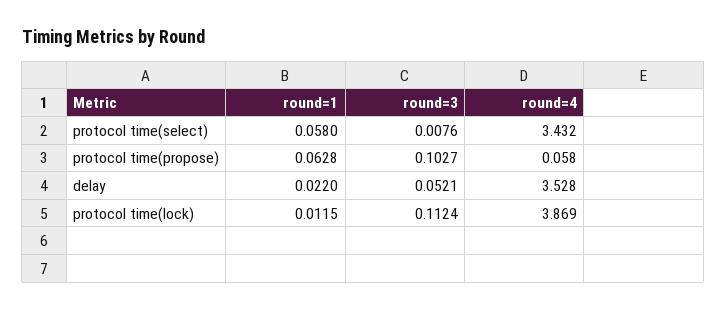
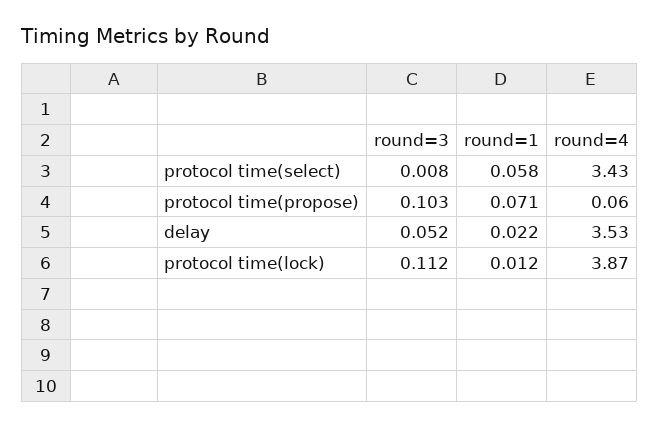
round=1, protocol time(propose): 0.0628 -> 0.071

